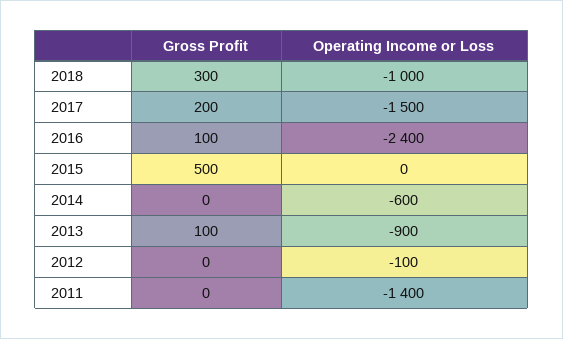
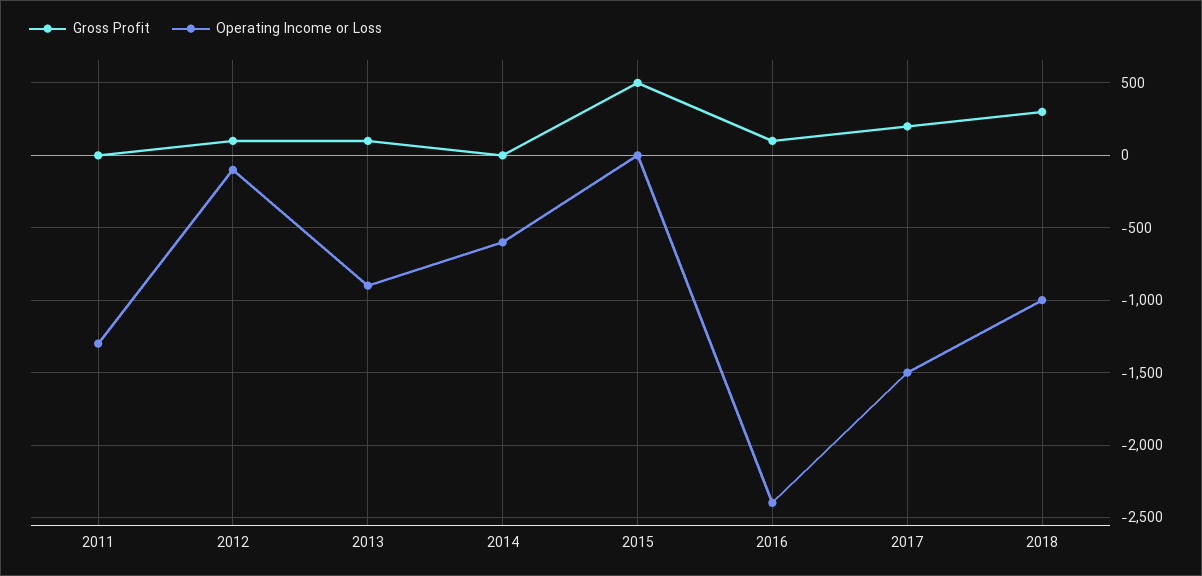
Gross Profit, 2012: 0 -> 100
Operating Income or Loss, 2011: -1400 -> -1300

